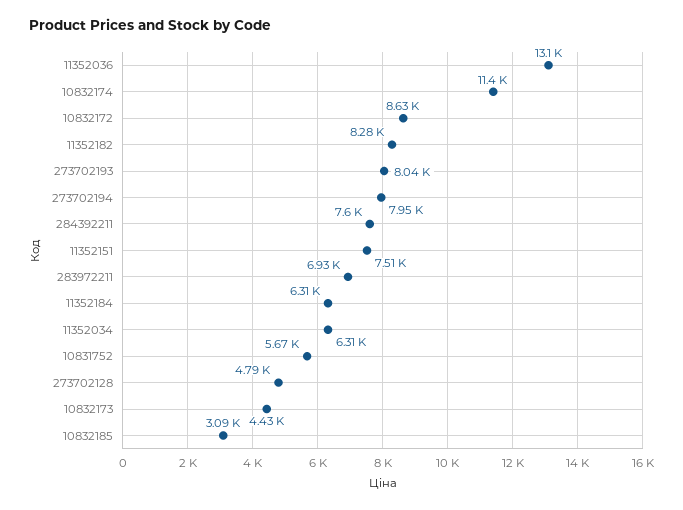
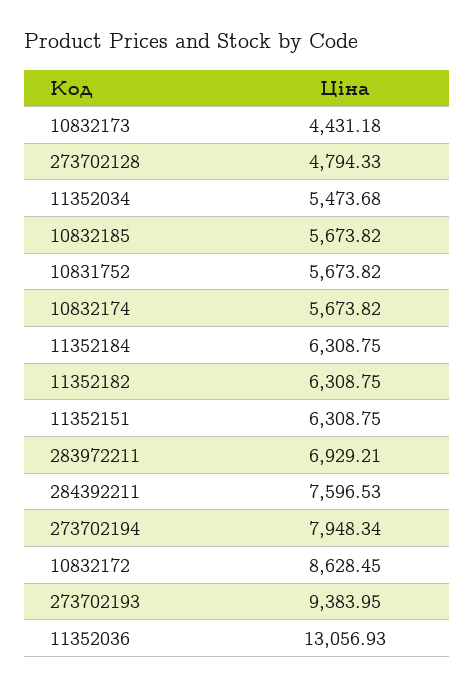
10832174: 11400 -> 5673.82
11352182: 8280 -> 6308.75
273702193: 8040 -> 9383.95
11352151: 7510 -> 6308.75
11352034: 6310 -> 5473.68
10832185: 3090 -> 5673.82

